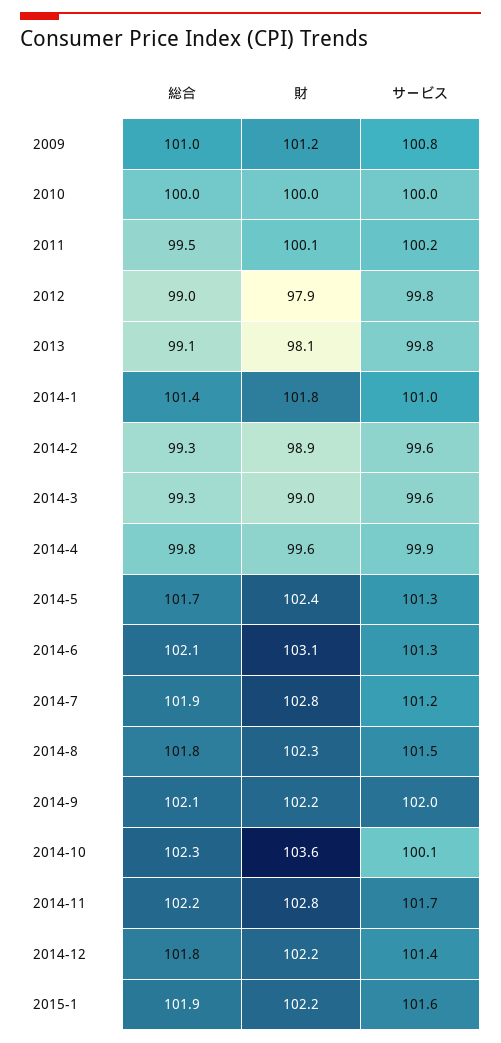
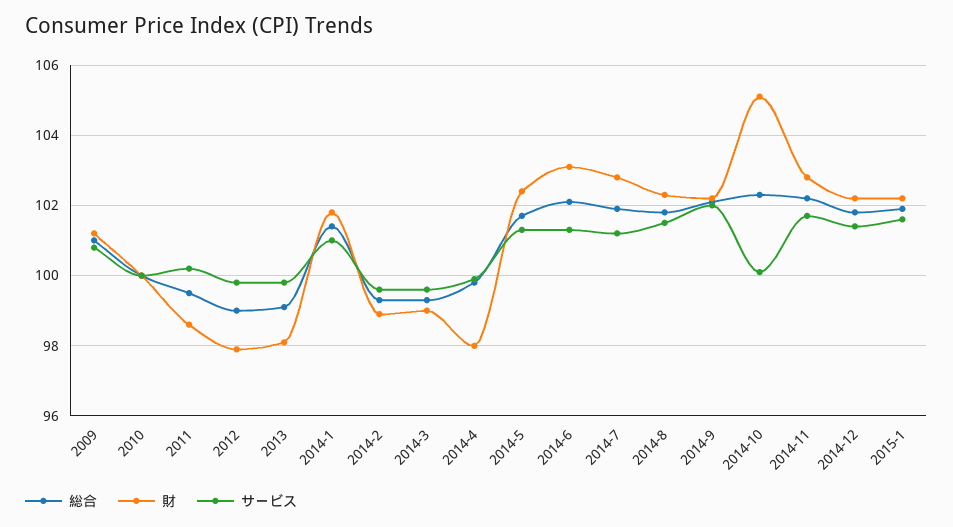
財, 2011: 100.1 -> 98.5
財, 2014-4: 99.6 -> 98
財, 2014-10: 103.6 -> 105

